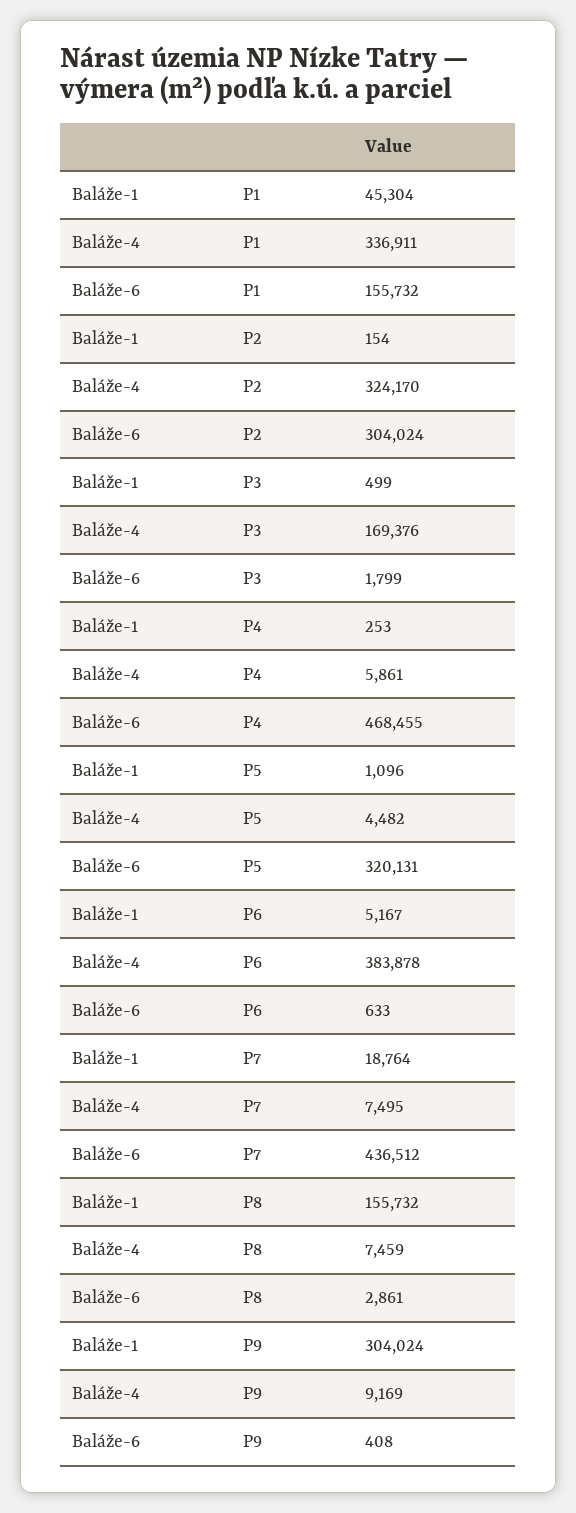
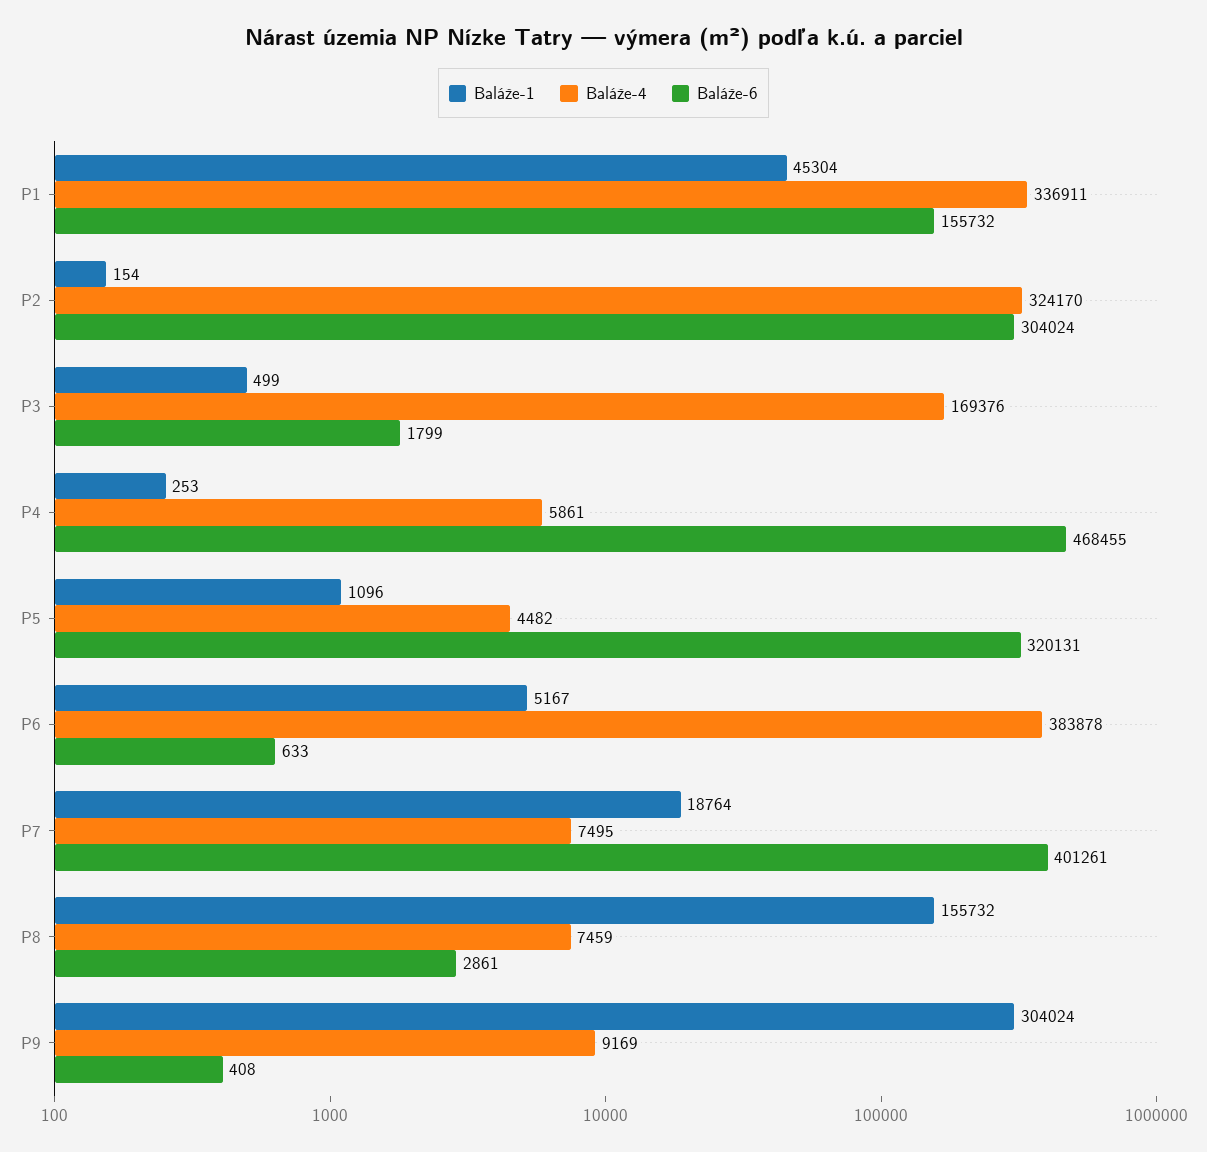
Baláže-6, P7: 436512 -> 401261

